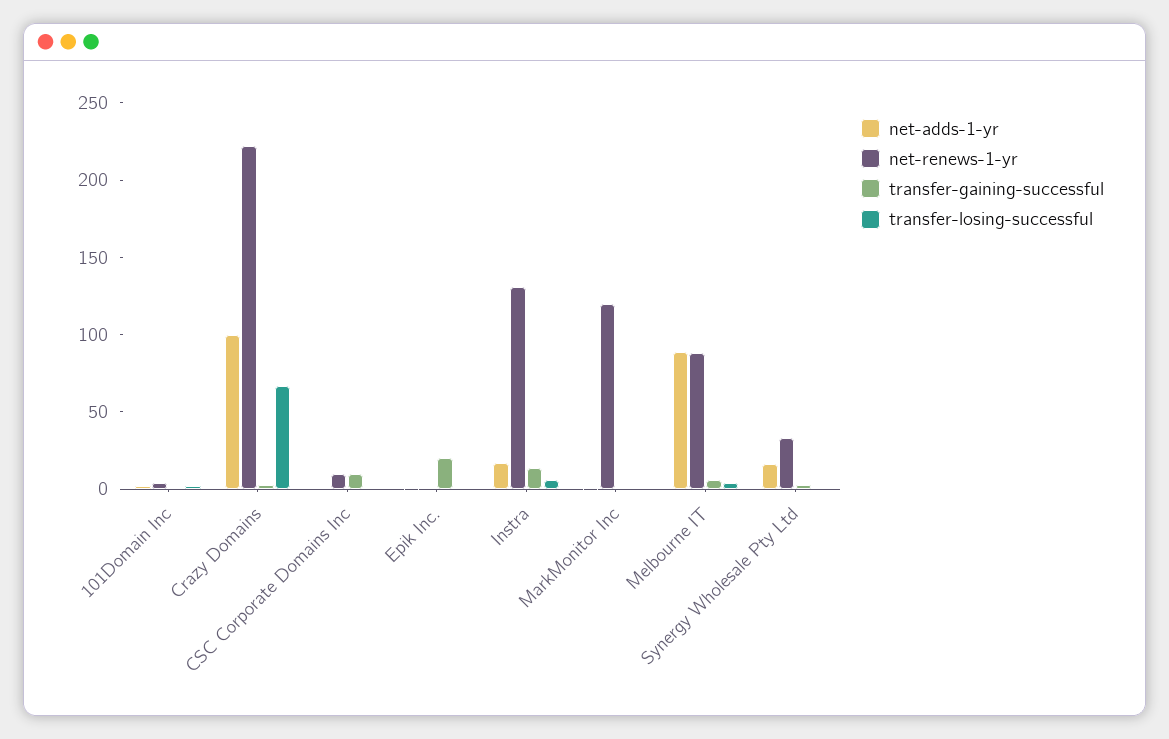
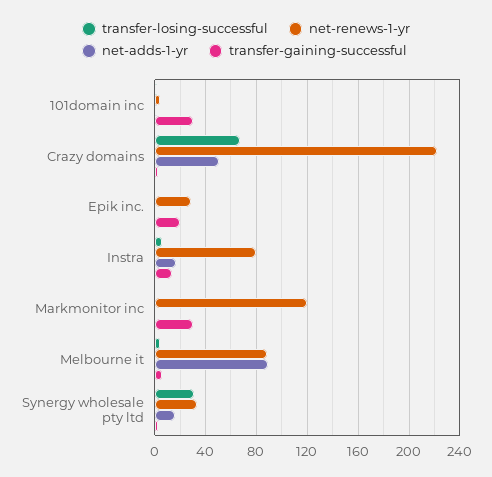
transfer-gaining-successful, 101Domain Inc: 0 -> 30
net-adds-1-yr, Crazy Domains: 100 -> 50
net-adds-1-yr, CSC Corporate Domains Inc: 0 -> none
net-renews-1-yr, CSC Corporate Domains Inc: 10 -> none
transfer-gaining-successful, CSC Corporate Domains Inc: 10 -> none
transfer-losing-successful, CSC Corporate Domains Inc: 0 -> none
net-renews-1-yr, Epik Inc.: 0 -> 30
net-renews-1-yr, Instra: 130 -> 80
transfer-gaining-successful, MarkMonitor Inc: 0 -> 30
transfer-losing-successful, Synergy Wholesale Pty Ltd: 0 -> 30

